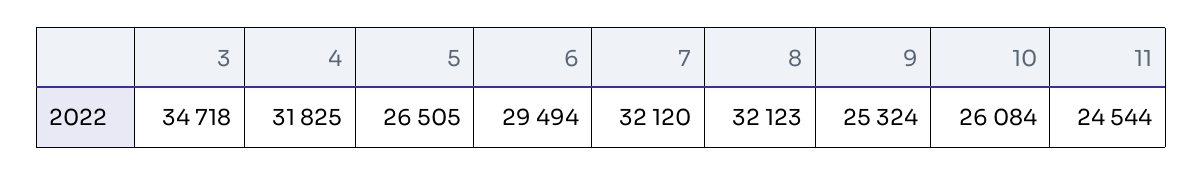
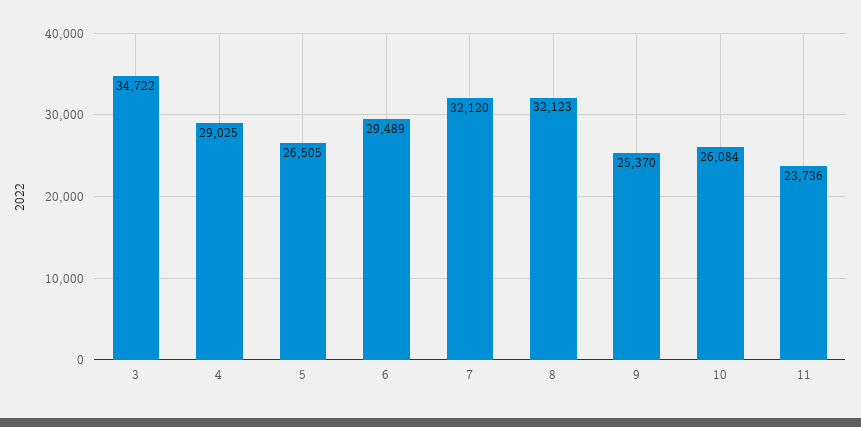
3: 34718 -> 34722
4: 31825 -> 29025
6: 29494 -> 29489
9: 25324 -> 25370
11: 24544 -> 23736

